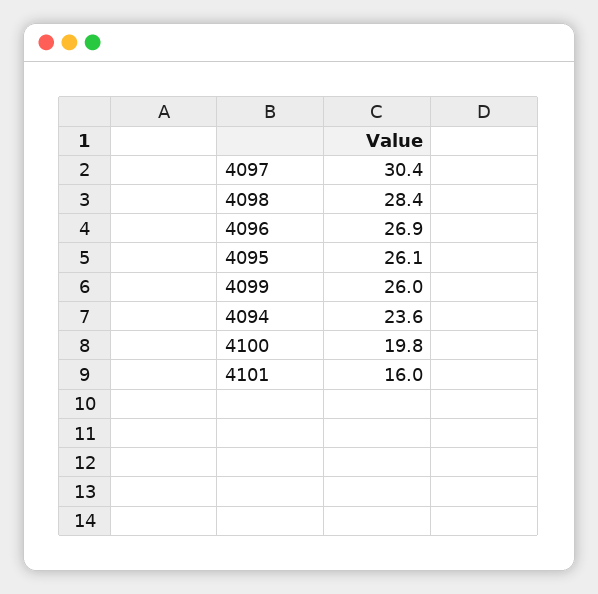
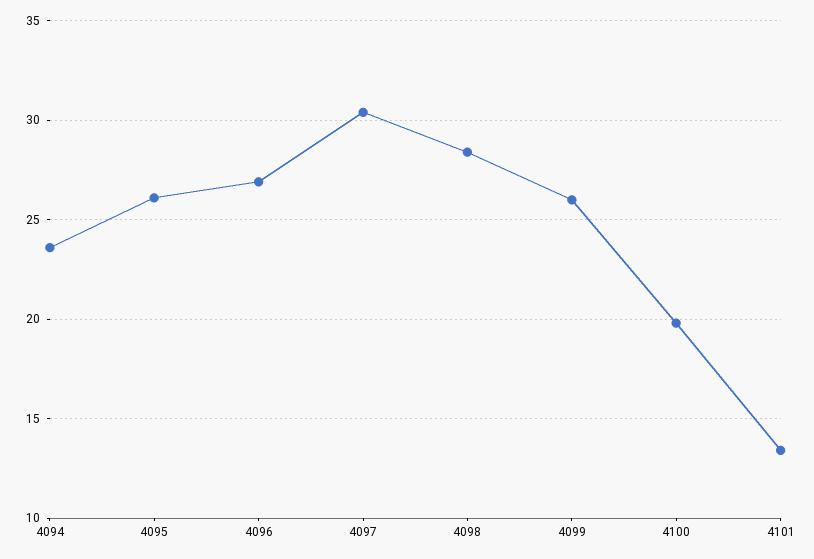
4101: 16 -> 13.5

